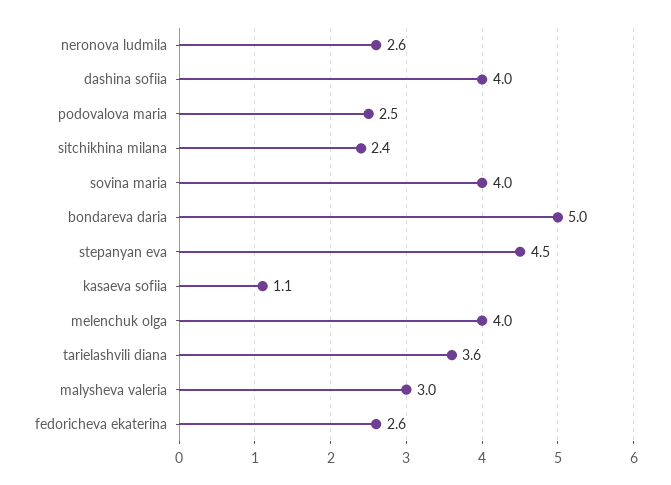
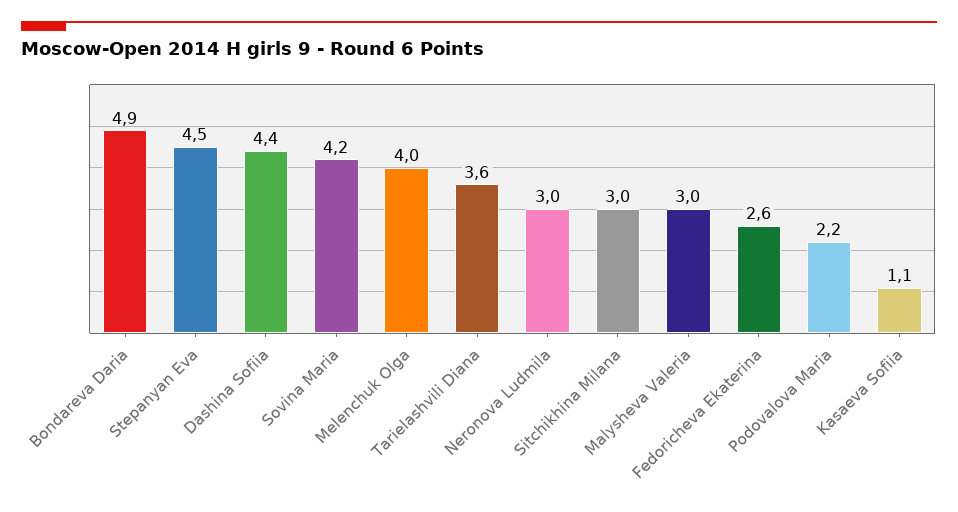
neronova ludmila: 2.6 -> 3
dashina sofiia: 4 -> 4.4
podovalova maria: 2.5 -> 2.2
sitchikhina milana: 2.4 -> 3
sovina maria: 4 -> 4.2
bondareva daria: 5 -> 4.9

